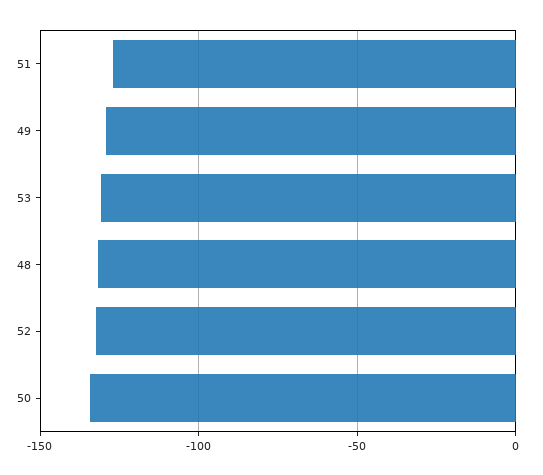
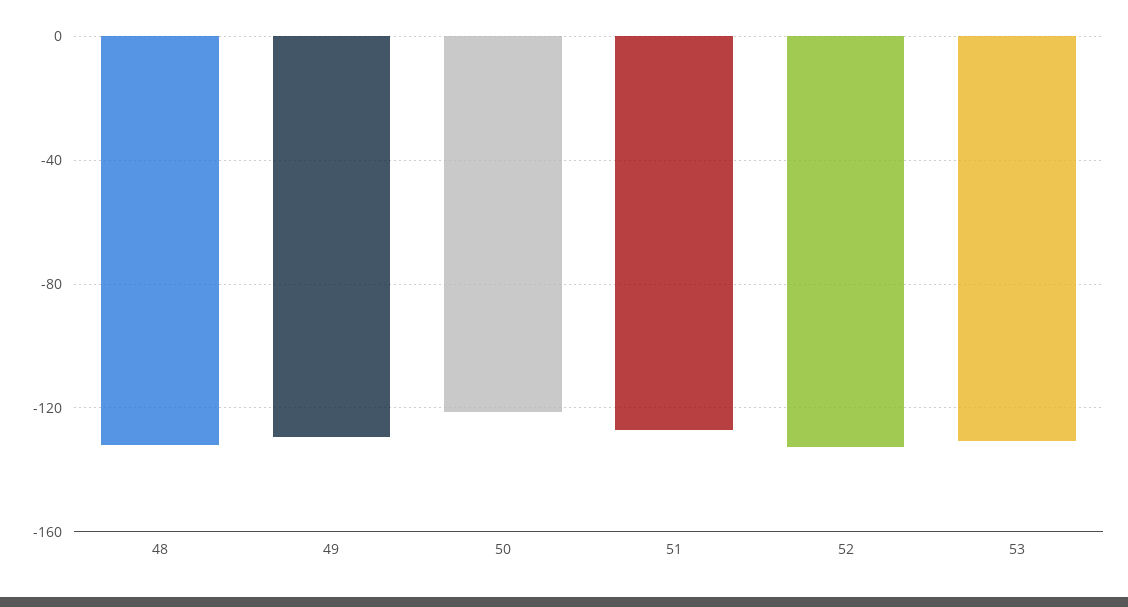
50: -135 -> -120

